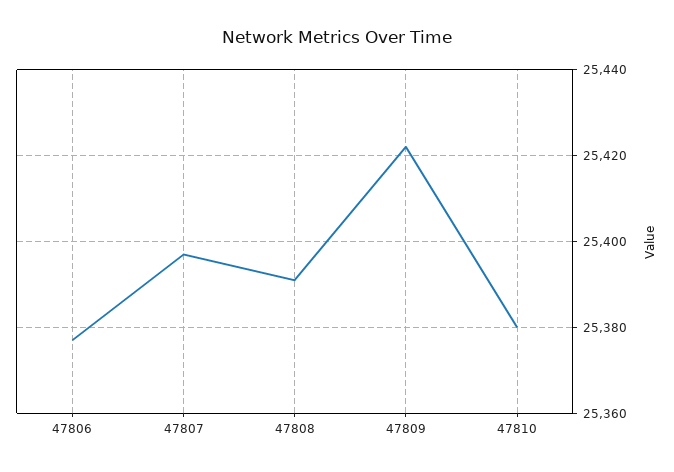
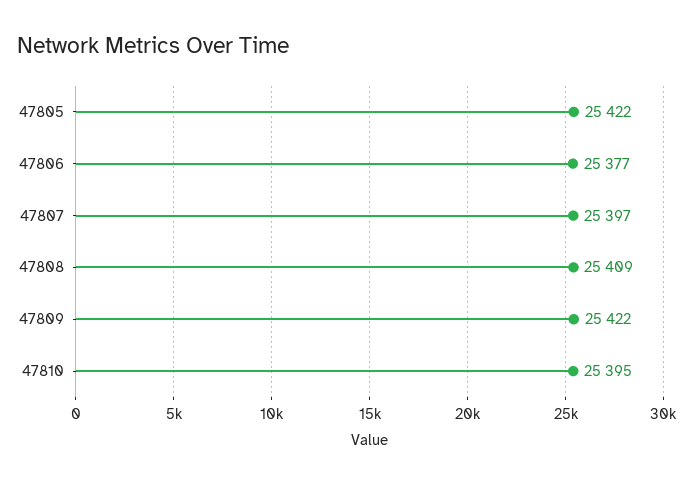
47808: 25390 -> 25409
47810: 25380 -> 25395
47805: none -> 25422

